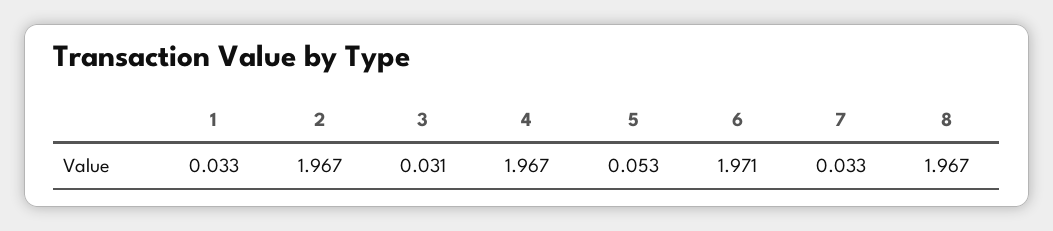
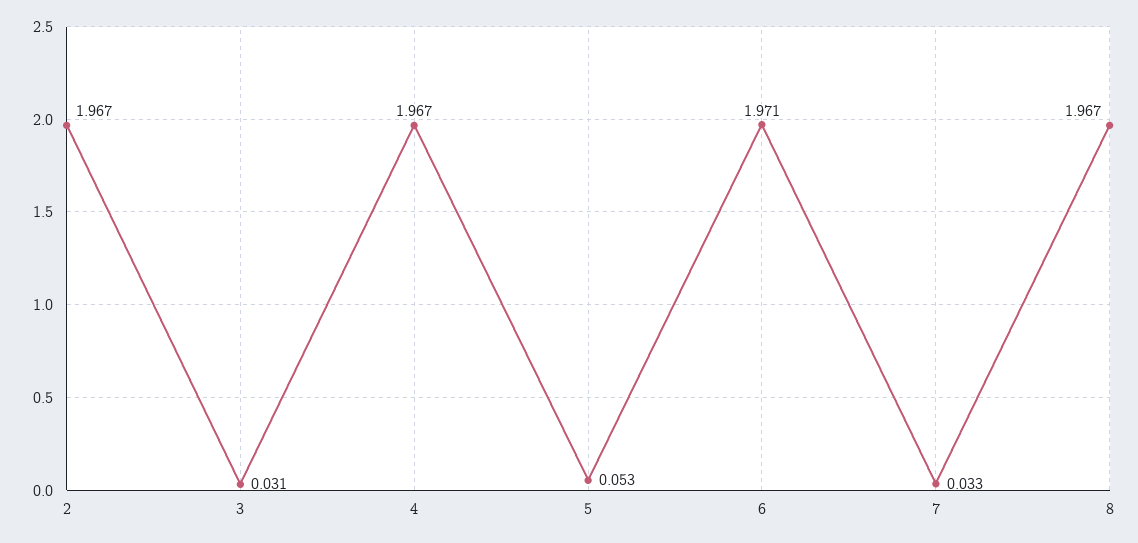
1: 0.033 -> none

